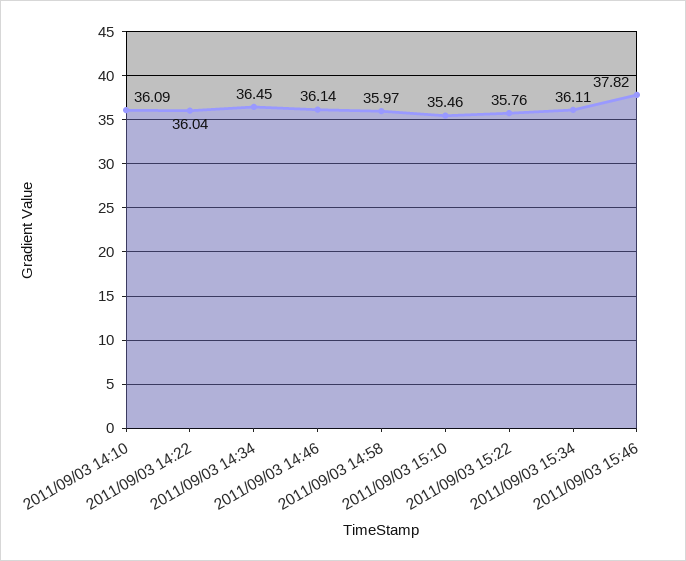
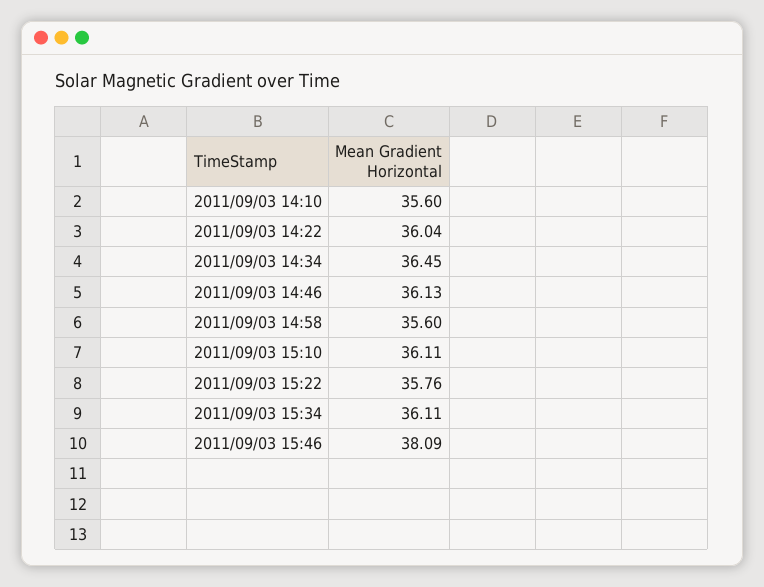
2011/09/03 14:10: 36.09 -> 35.6
2011/09/03 14:46: 36.14 -> 36.13
2011/09/03 14:58: 35.97 -> 35.6
2011/09/03 15:10: 35.46 -> 36.11
2011/09/03 15:46: 37.82 -> 38.09

